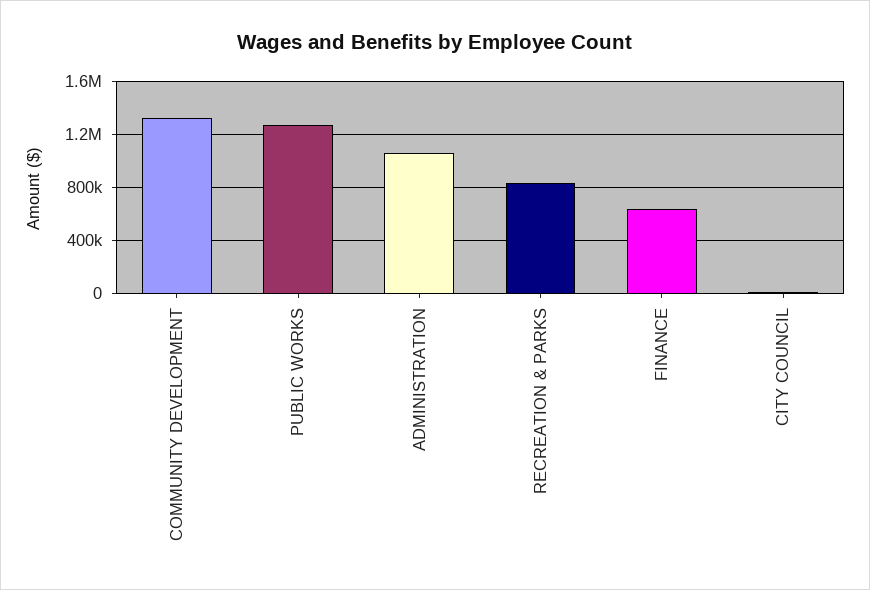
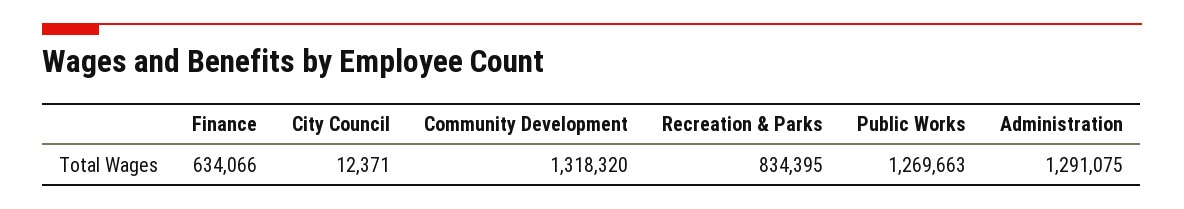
ADMINISTRATION: 1050000 -> 1291075

